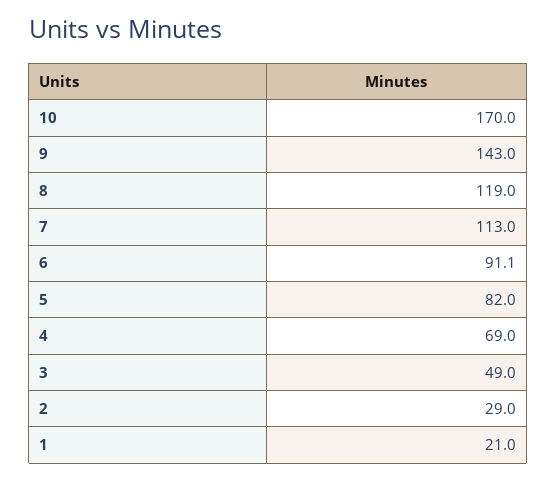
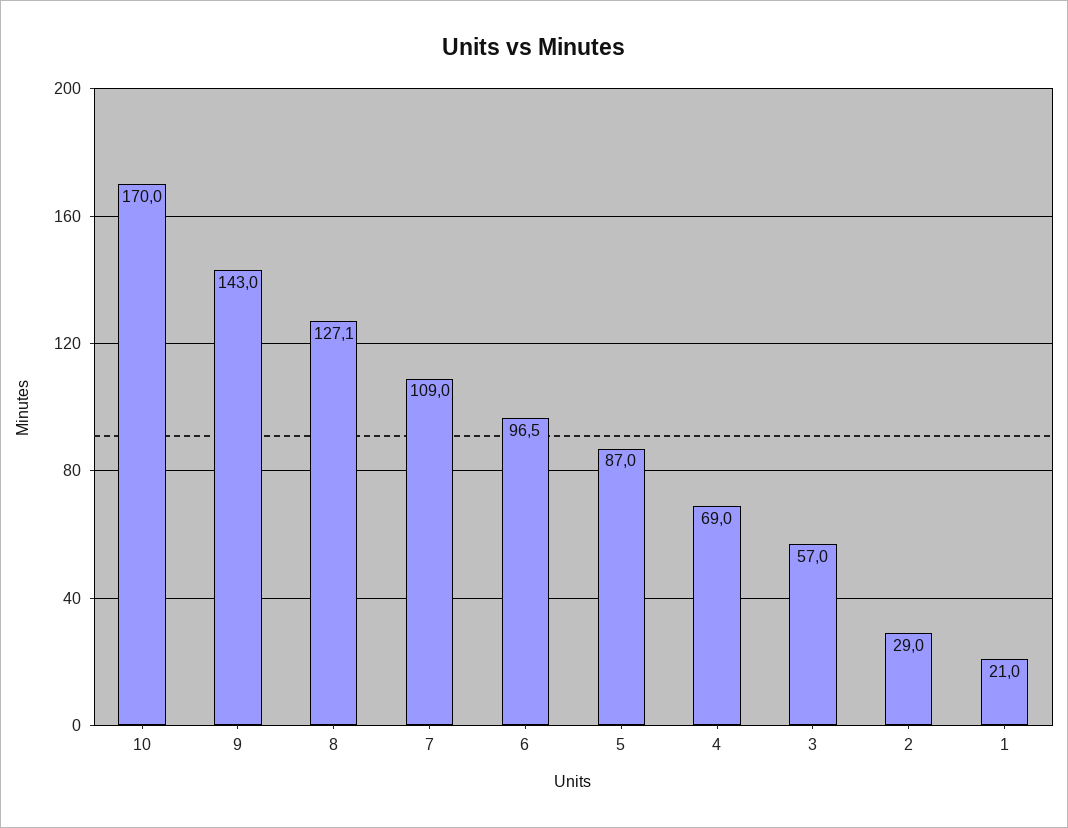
8: 119 -> 127.1
7: 113 -> 109
6: 91.1 -> 96.5
5: 82 -> 87
3: 49 -> 57

